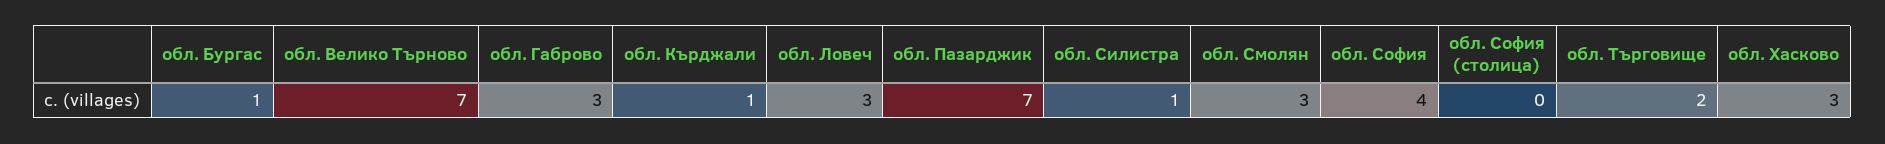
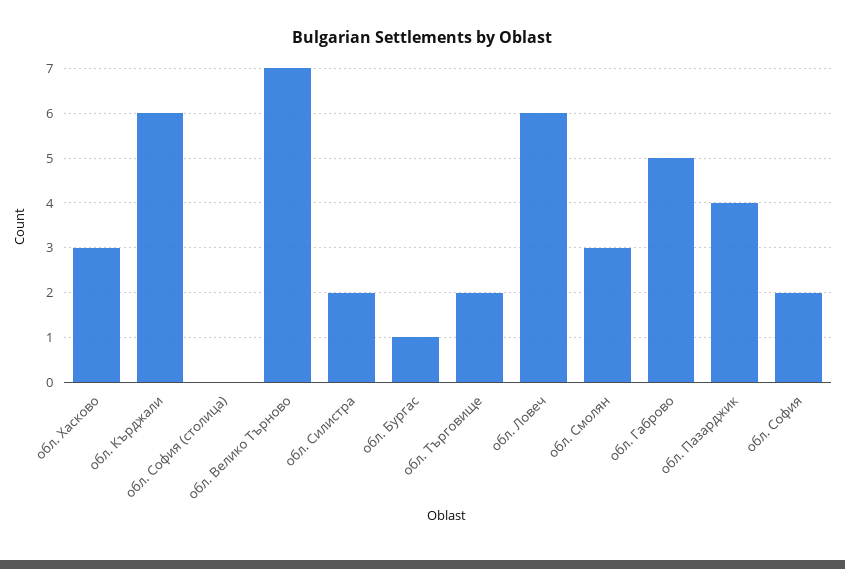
обл. Габрово: 3 -> 5
обл. Кърджали: 1 -> 6
обл. Ловеч: 3 -> 6
обл. Пазарджик: 7 -> 4
обл. Силистра: 1 -> 2
обл. София: 4 -> 2

